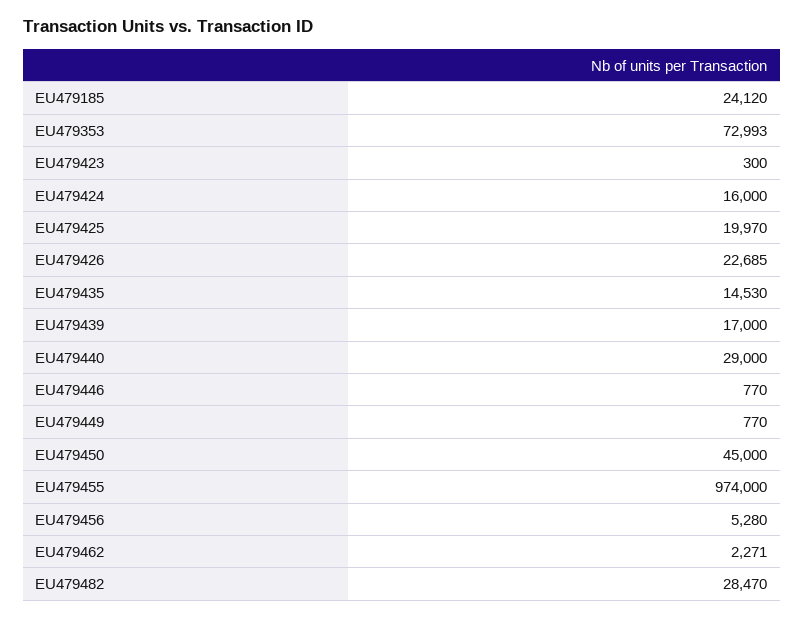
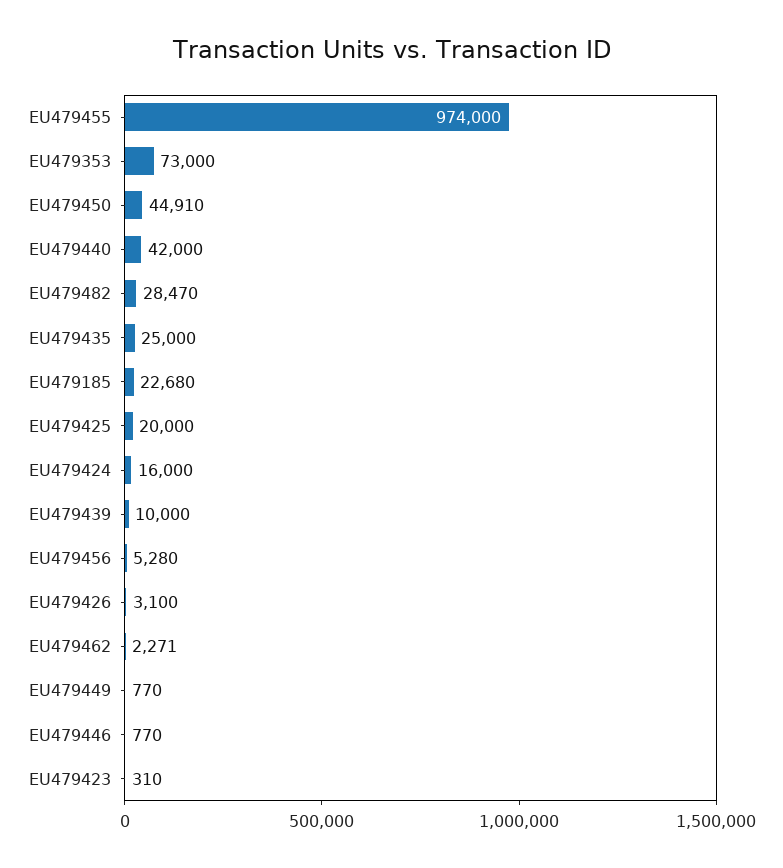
EU479185: 24120 -> 22680
EU479353: 72993 -> 73000
EU479423: 300 -> 310
EU479425: 19970 -> 20000
EU479426: 22685 -> 3100
EU479435: 14530 -> 25000
EU479439: 17000 -> 10000
EU479440: 29000 -> 42000
EU479450: 45000 -> 44910

